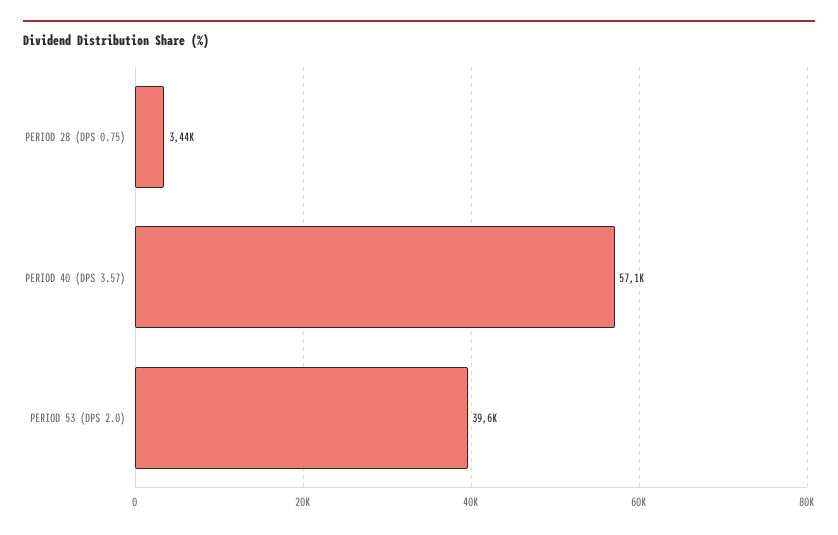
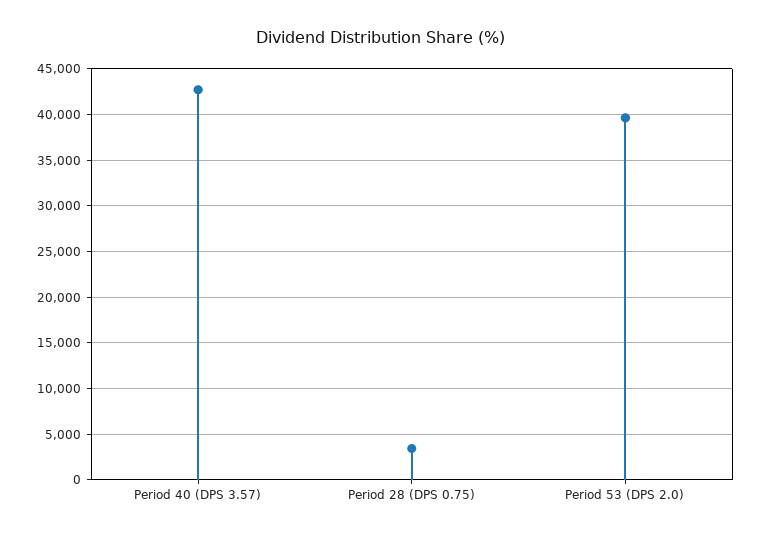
PERIOD 40 (DPS 3.57): 57100 -> 43000

